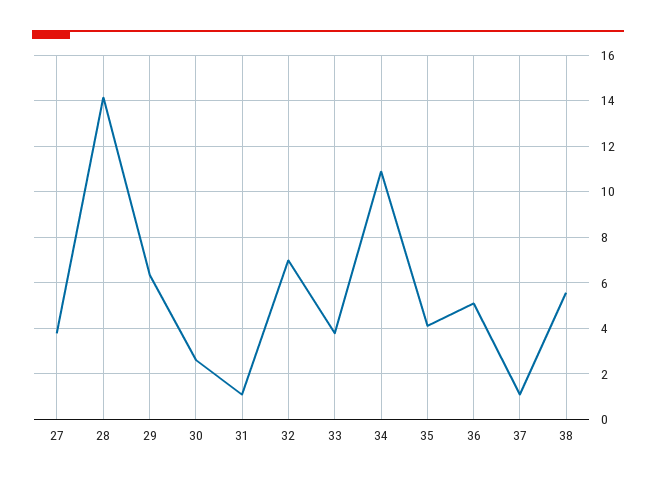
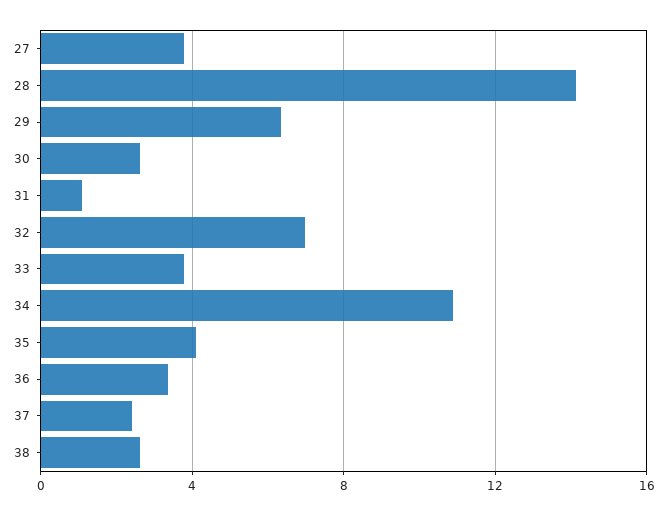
36: 5 -> 3.5
37: 1 -> 2.5
38: 5.5 -> 2.5

